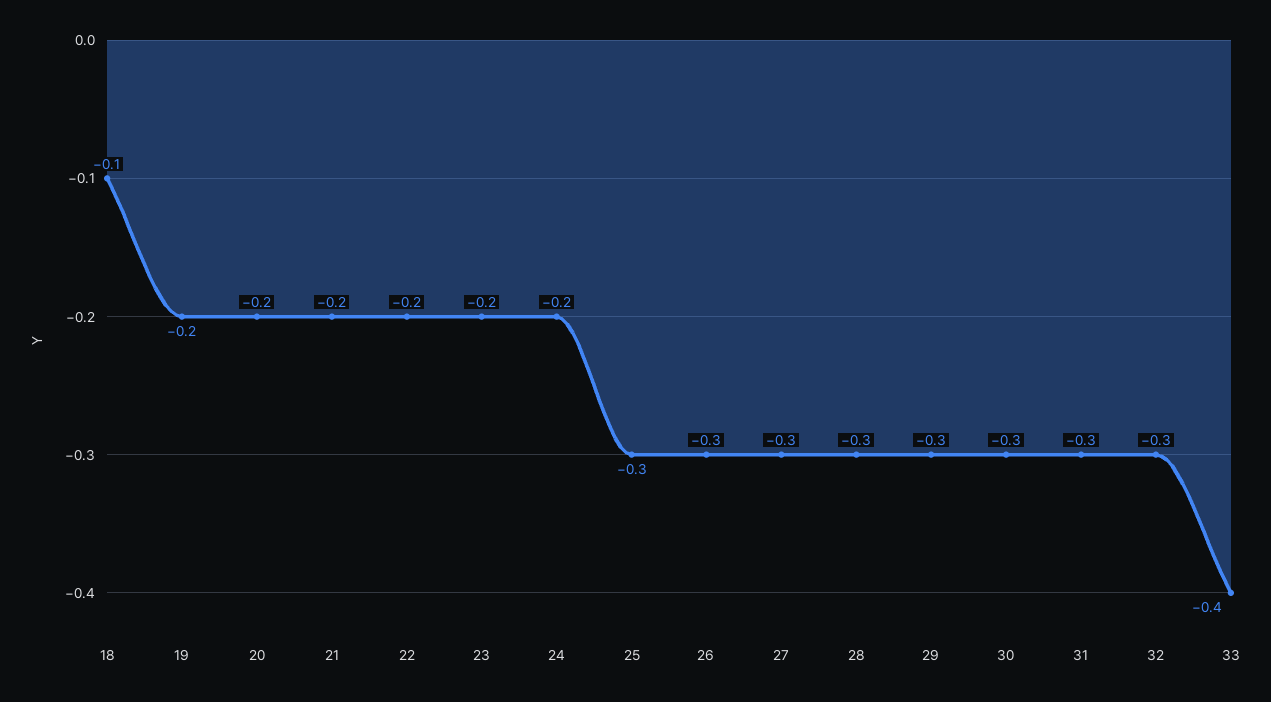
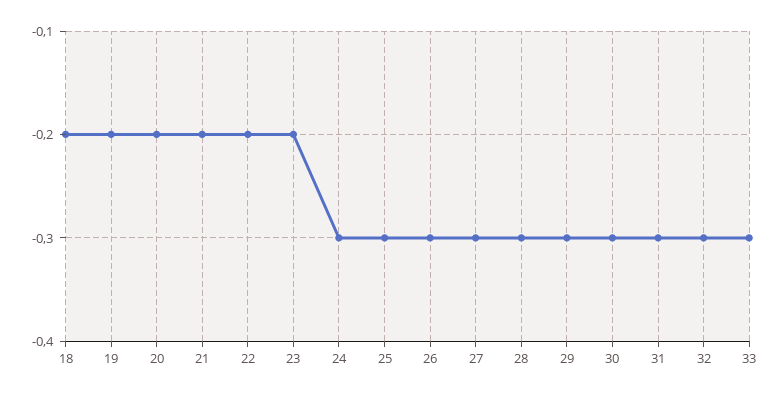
18: -0.1 -> -0.2
24: -0.2 -> -0.3
33: -0.4 -> -0.3

